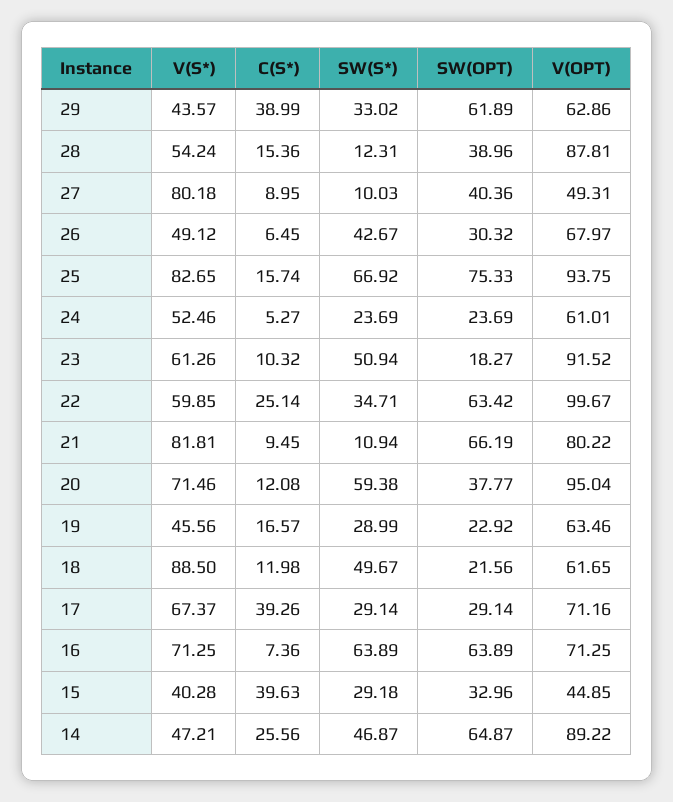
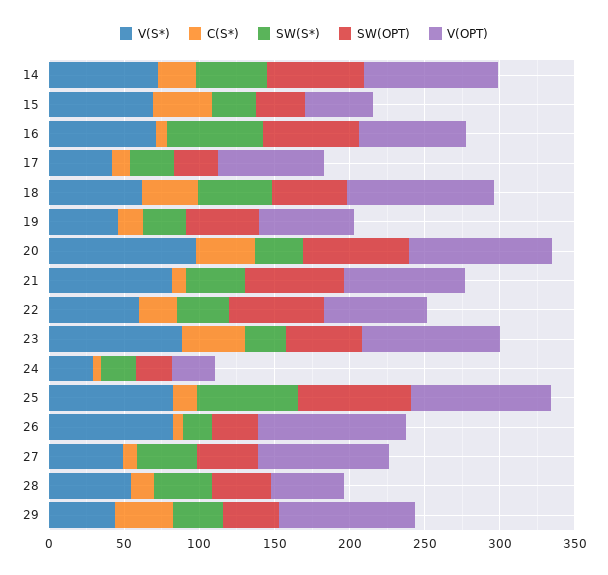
SW(OPT), 29: 61.89 -> 40
V(OPT), 29: 62.86 -> 90
SW(S*), 28: 12.31 -> 40
V(OPT), 28: 87.81 -> 50
V(S*), 27: 80.18 -> 50
SW(S*), 27: 10.03 -> 40
V(OPT), 27: 49.31 -> 90
V(S*), 26: 49.12 -> 80
SW(S*), 26: 42.67 -> 20
V(OPT), 26: 67.97 -> 100
V(S*), 24: 52.46 -> 30
V(OPT), 24: 61.01 -> 30
V(S*), 23: 61.26 -> 90
C(S*), 23: 10.32 -> 40
SW(S*), 23: 50.94 -> 30
SW(OPT), 23: 18.27 -> 50
V(OPT), 22: 99.67 -> 70
SW(S*), 21: 10.94 -> 40
V(S*), 20: 71.46 -> 100
C(S*), 20: 12.08 -> 40
SW(S*), 20: 59.38 -> 30
SW(OPT), 20: 37.77 -> 70
SW(OPT), 19: 22.92 -> 50
V(S*), 18: 88.5 -> 60
C(S*), 18: 11.98 -> 40
SW(OPT), 18: 21.56 -> 50
V(OPT), 18: 61.65 -> 100
V(S*), 17: 67.37 -> 40
C(S*), 17: 39.26 -> 10
V(S*), 15: 40.28 -> 70
V(S*), 14: 47.21 -> 70

